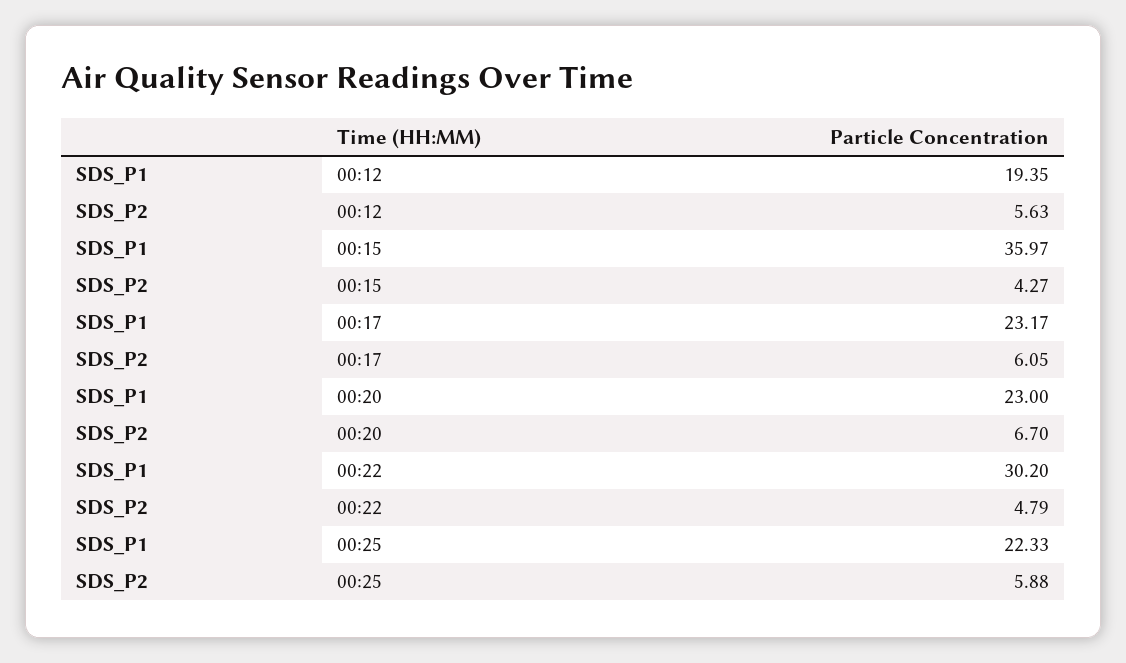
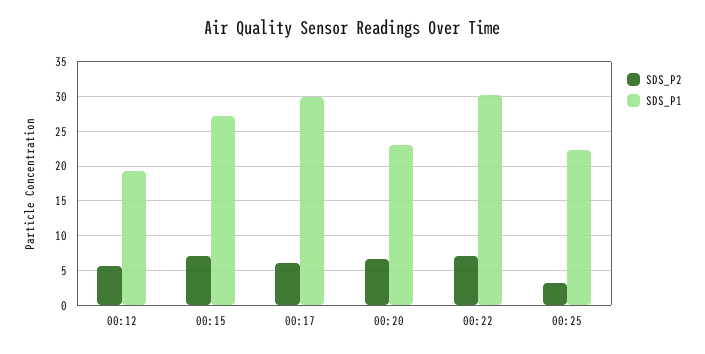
SDS_P1, 00:15: 35.97 -> 27
SDS_P2, 00:15: 4.27 -> 7
SDS_P1, 00:17: 23.17 -> 30
SDS_P2, 00:22: 4.79 -> 7
SDS_P2, 00:25: 5.88 -> 3

